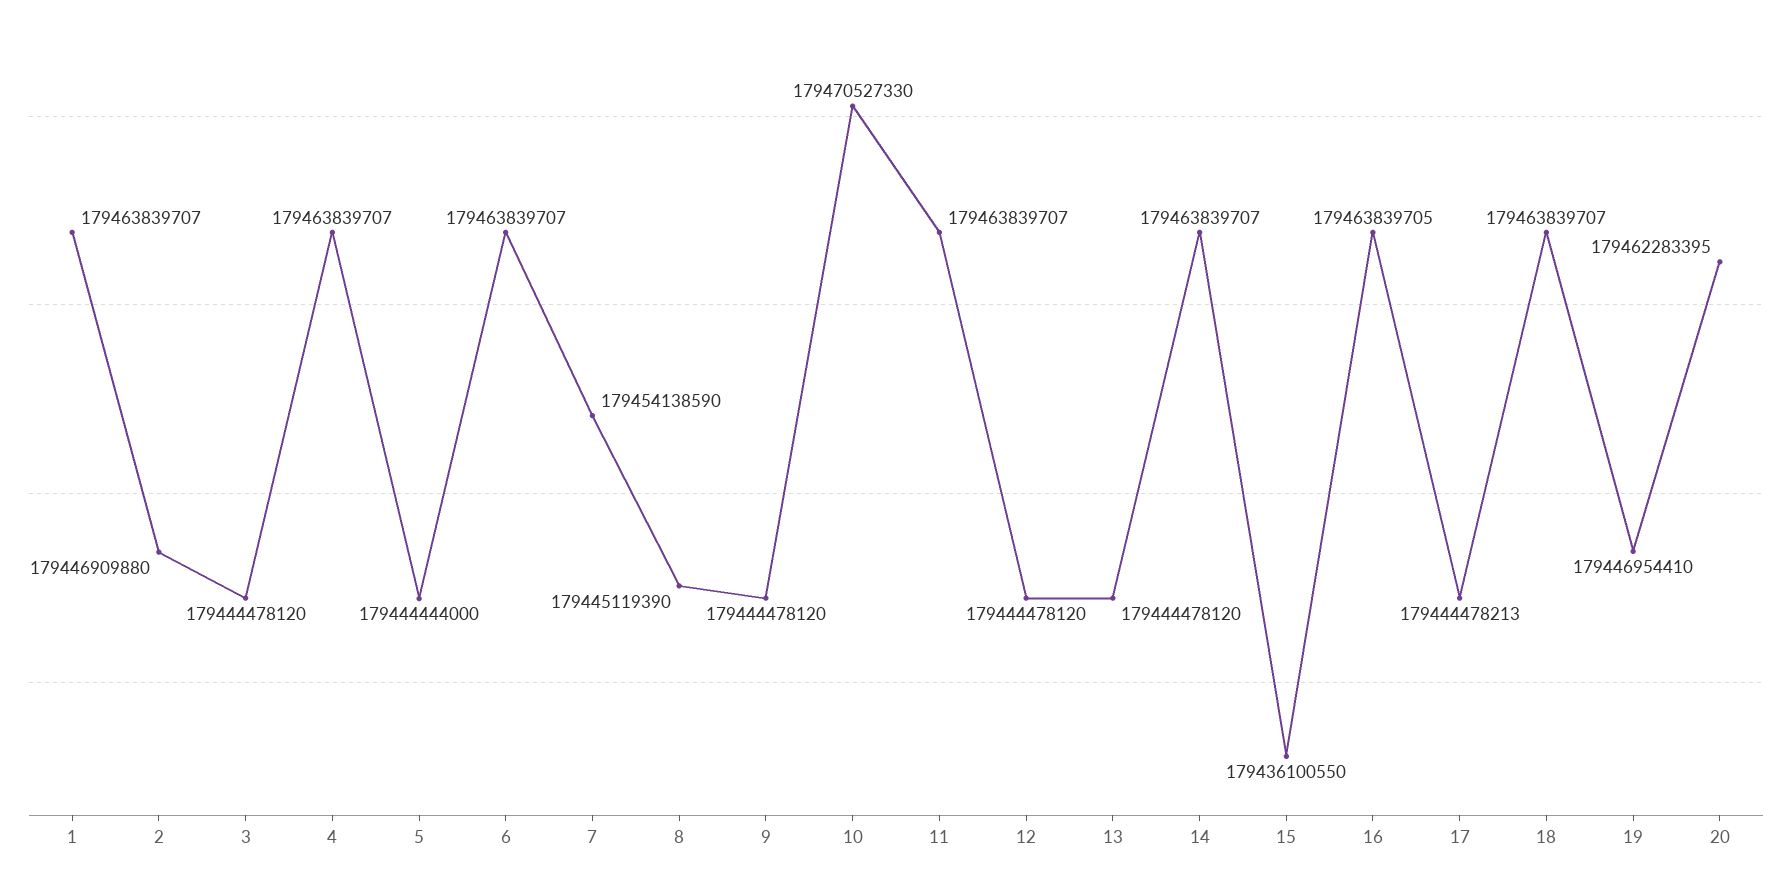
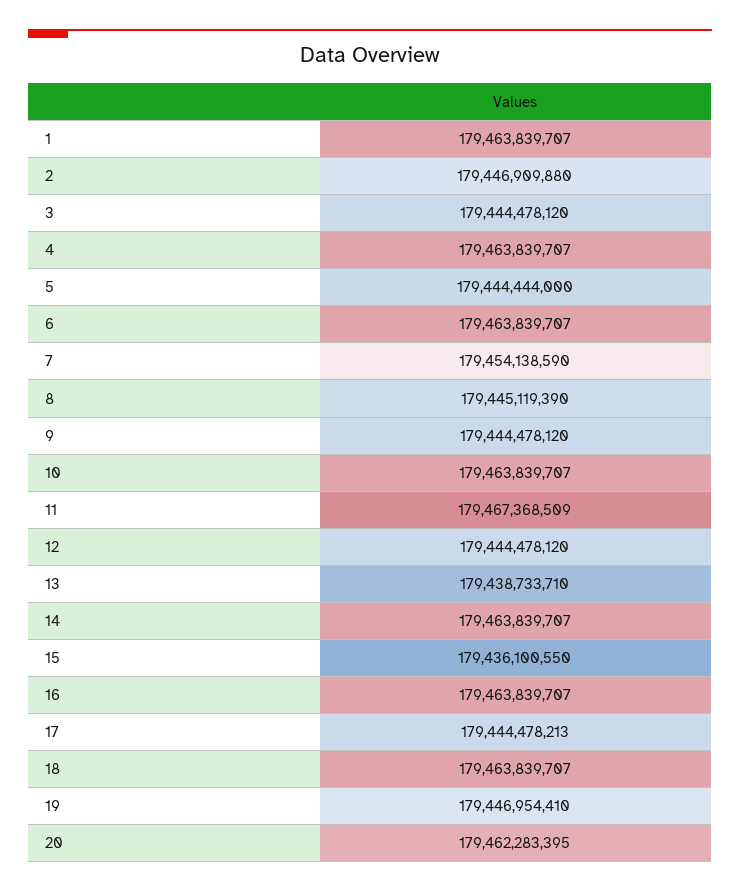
10: 179470527330 -> 179463839707
11: 179463839707 -> 179467368509
13: 179444478120 -> 179438733710
16: 179463839705 -> 179463839707

